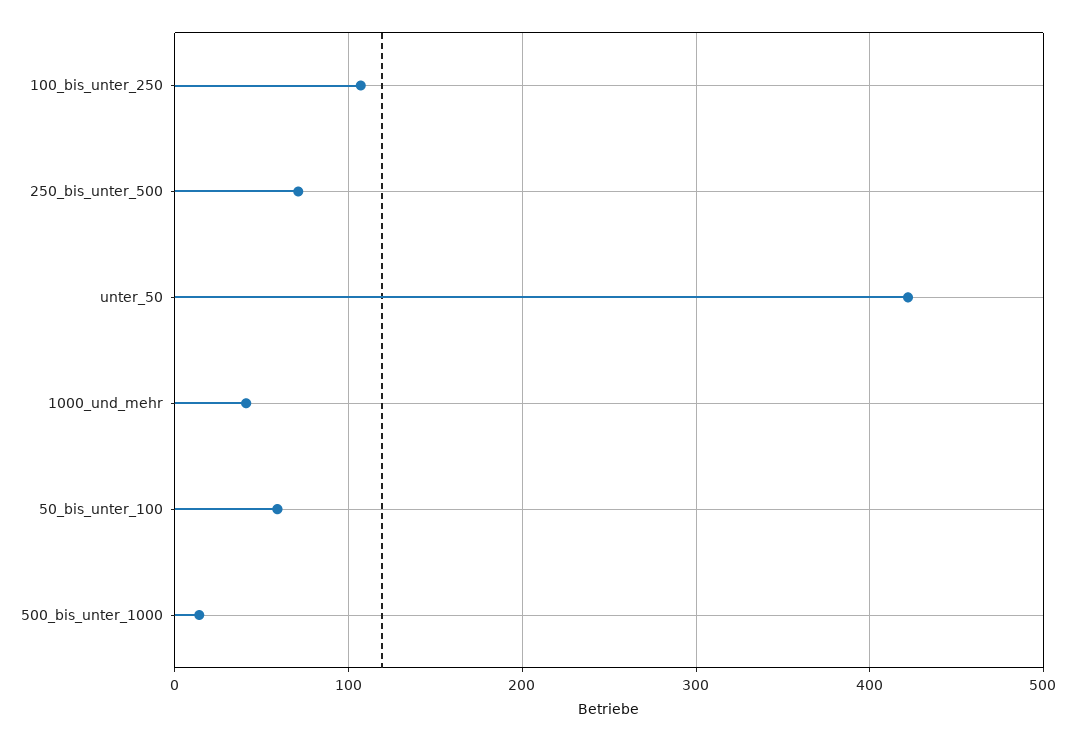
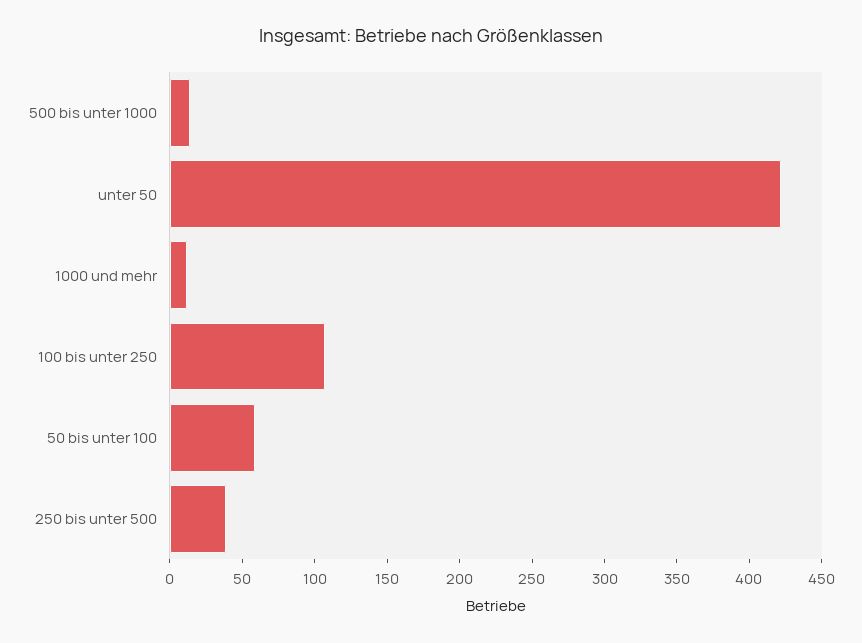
250_bis_unter_500: 70 -> 40
1000_und_mehr: 40 -> 10

